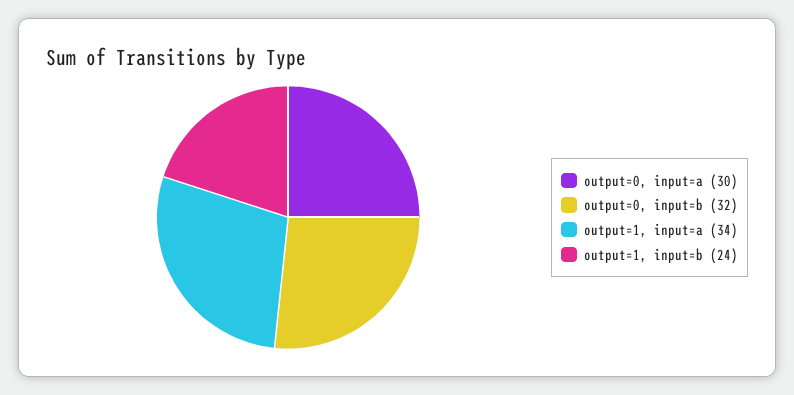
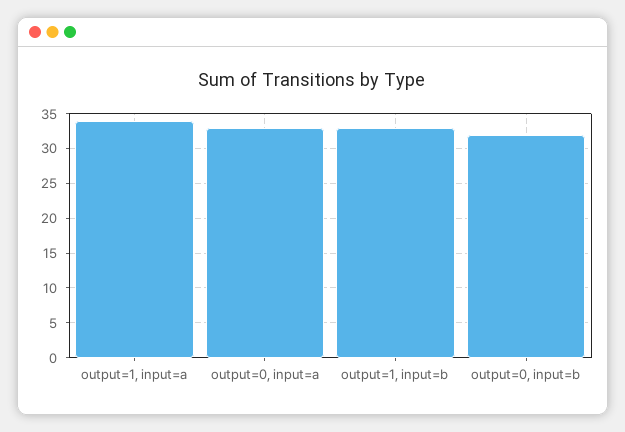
output=0, input=a: 30 -> 33
output=1, input=b: 24 -> 33

